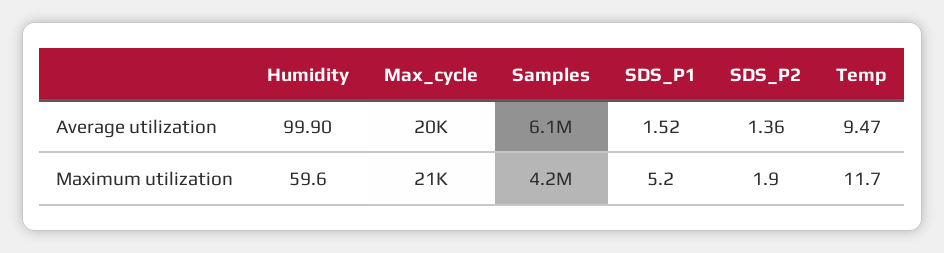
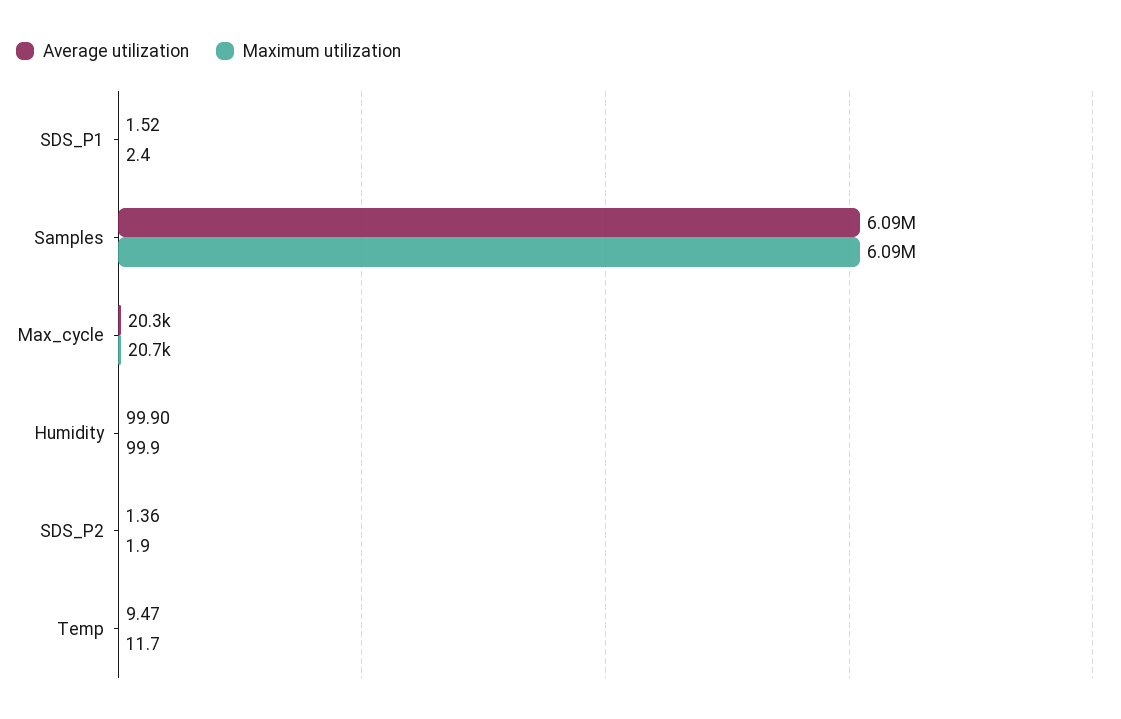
Maximum utilization, Humidity: 59.6 -> 99.9
Maximum utilization, Samples: 4200000 -> 6090000
Maximum utilization, SDS_P1: 5.2 -> 2.4

